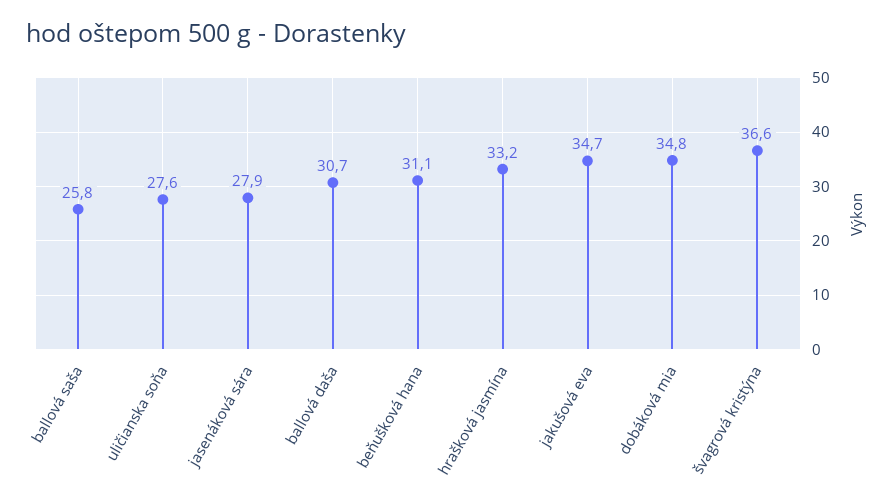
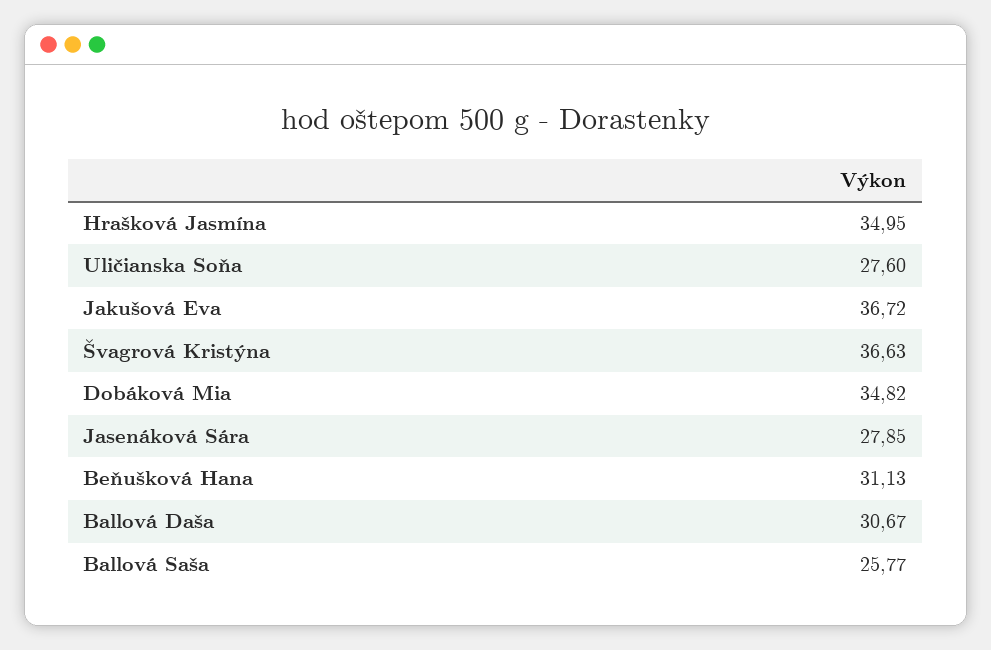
hrašková jasmína: 33.2 -> 34.95
jakušová eva: 34.7 -> 36.72

